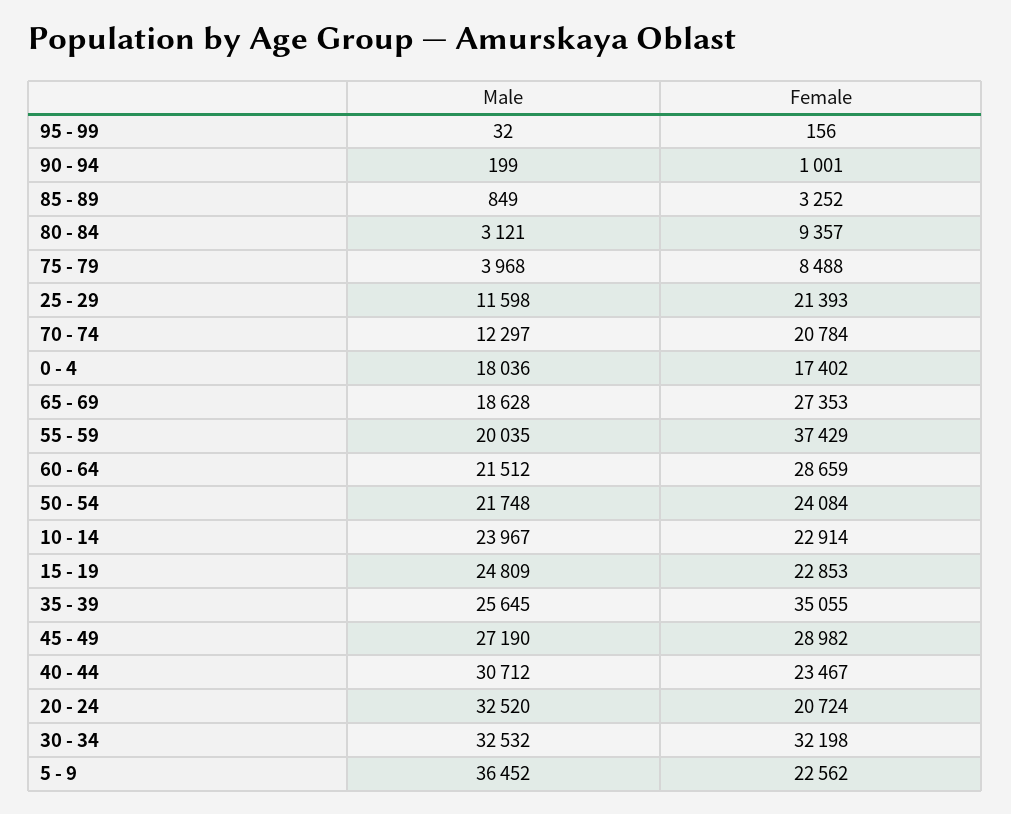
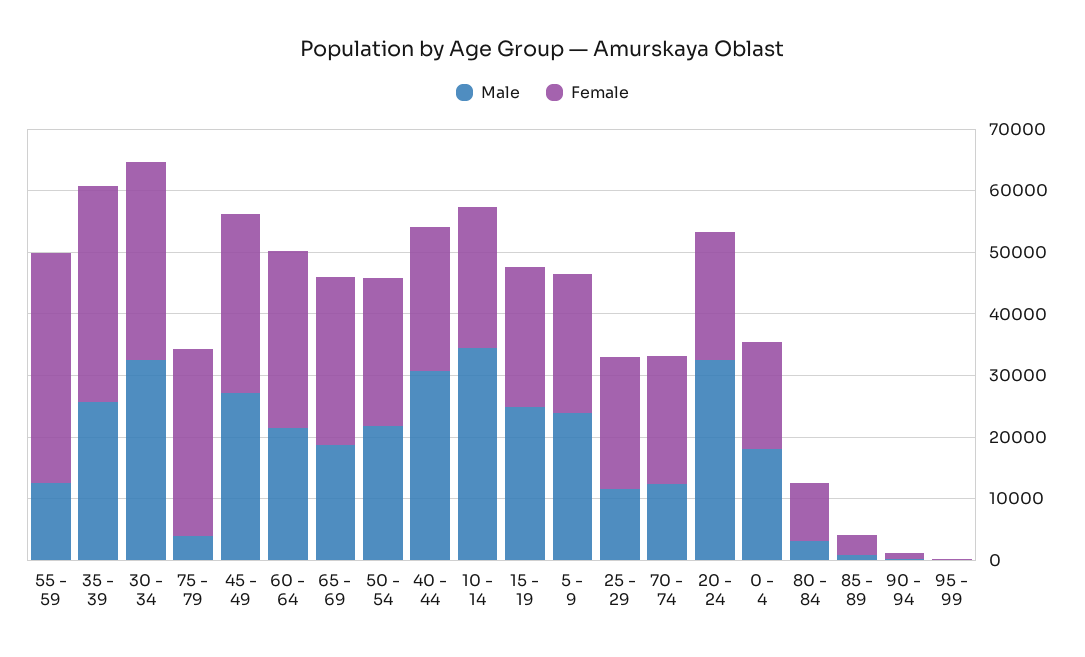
Female, 75 - 79: 8488 -> 30000
Male, 55 - 59: 20035 -> 12000
Male, 10 - 14: 23967 -> 34000
Male, 5 - 9: 36452 -> 24000

